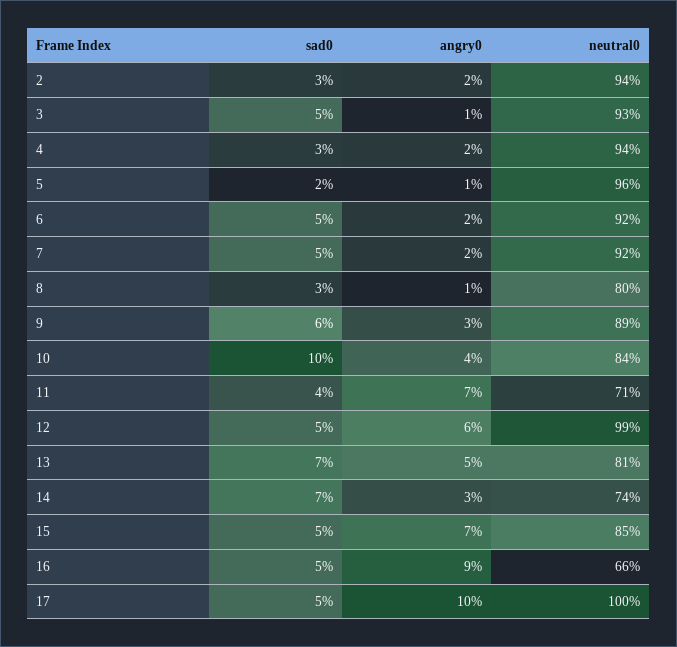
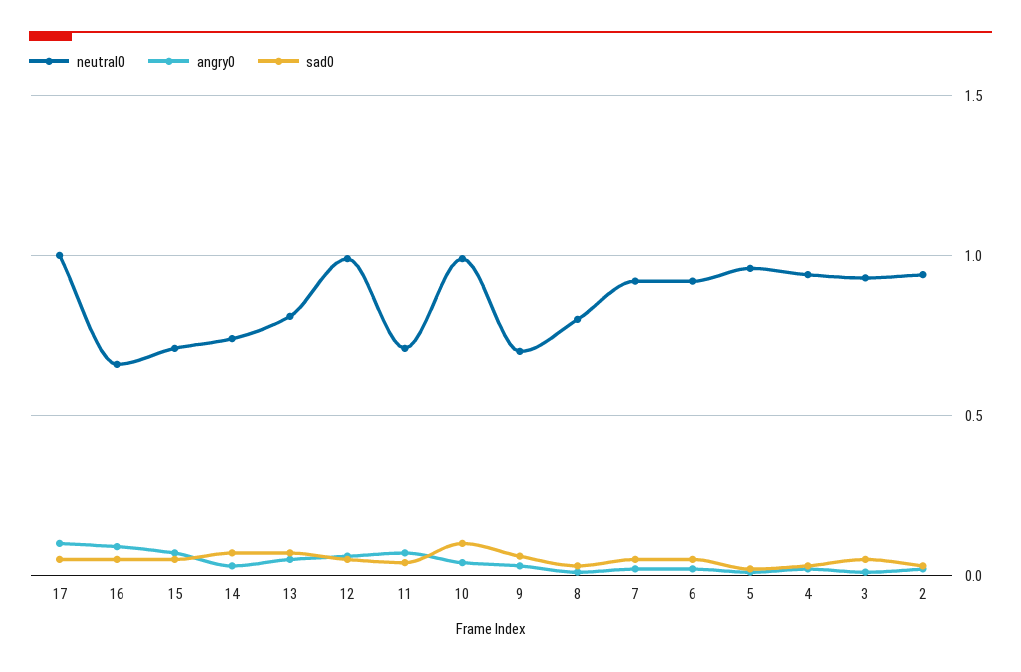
neutral0, 9: 0.89 -> 0.7
neutral0, 10: 0.84 -> 1
neutral0, 15: 0.85 -> 0.7

